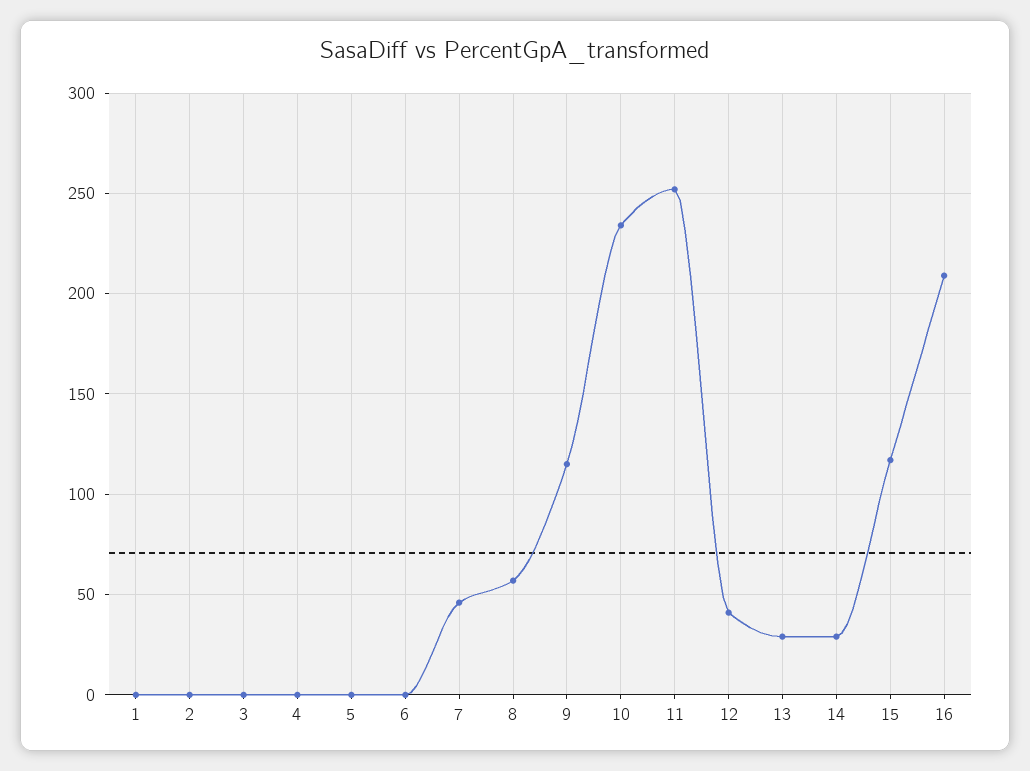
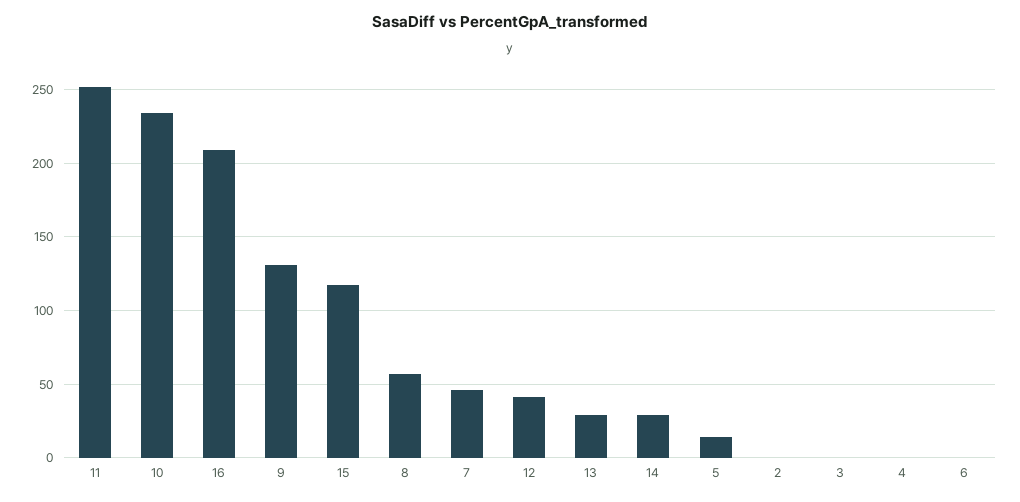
1: 0 -> none
5: 0 -> 15
9: 115 -> 130

